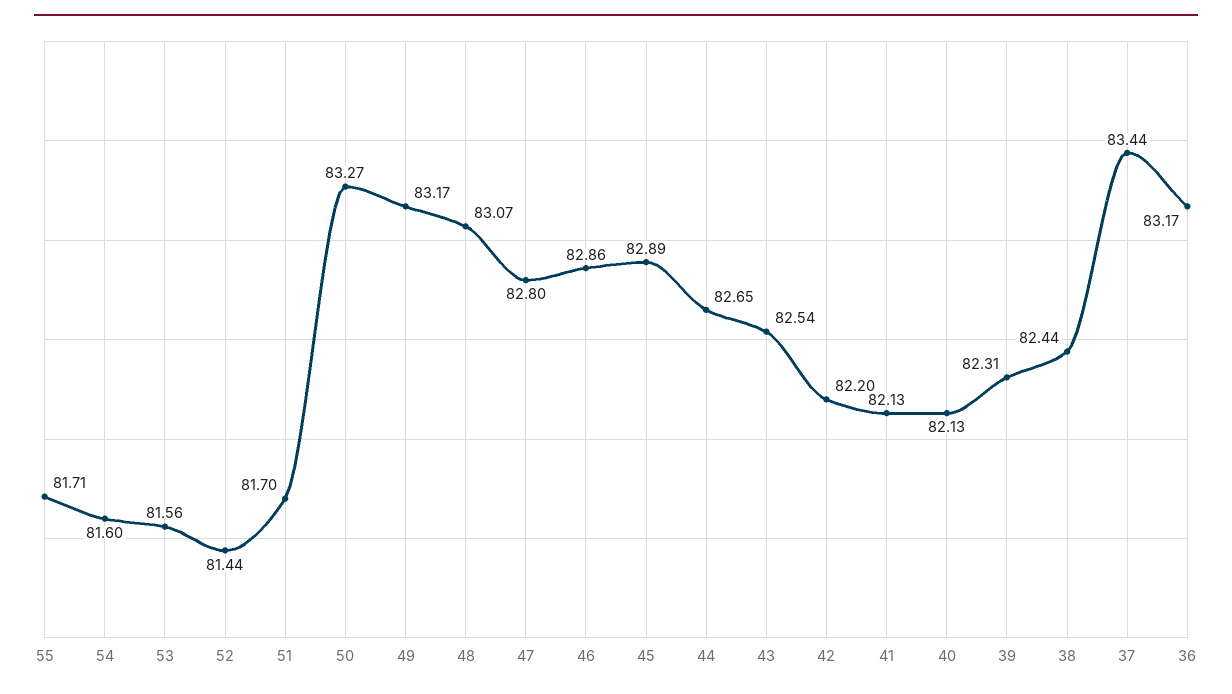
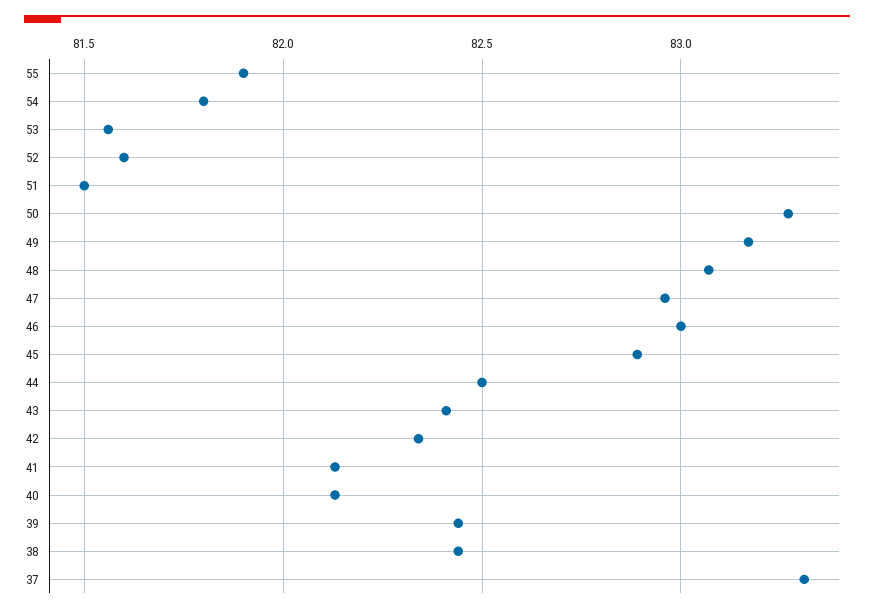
55: 81.71 -> 81.9
54: 81.6 -> 81.8
52: 81.44 -> 81.6
51: 81.7 -> 81.5
47: 82.8 -> 82.95
46: 82.86 -> 83
44: 82.65 -> 82.5
43: 82.54 -> 82.4
42: 82.2 -> 82.35
39: 82.31 -> 82.45
37: 83.44 -> 83.3
36: 83.17 -> none

